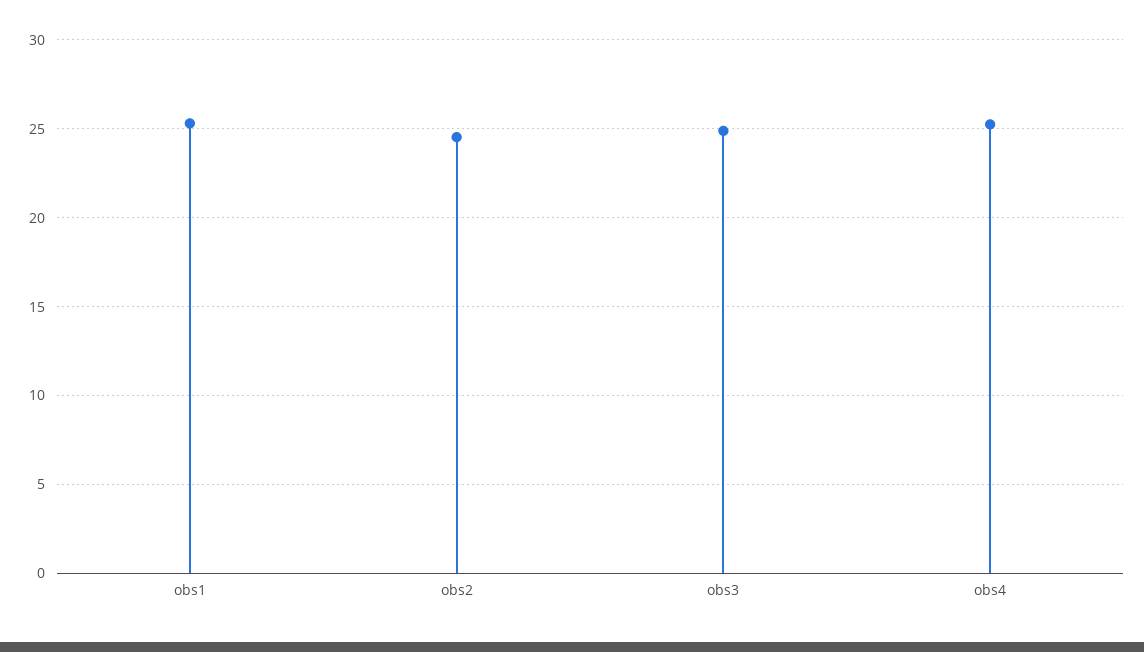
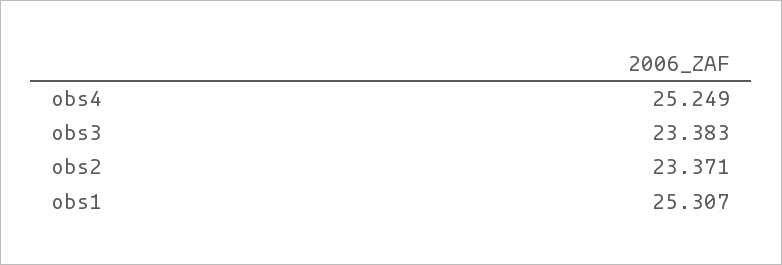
obs2: 24.5 -> 23.371
obs3: 25 -> 23.383

